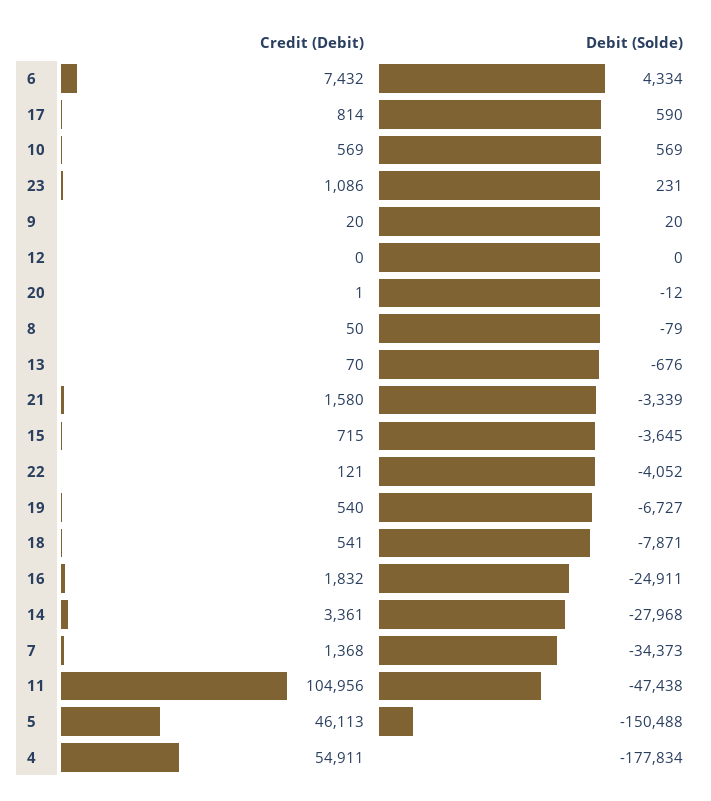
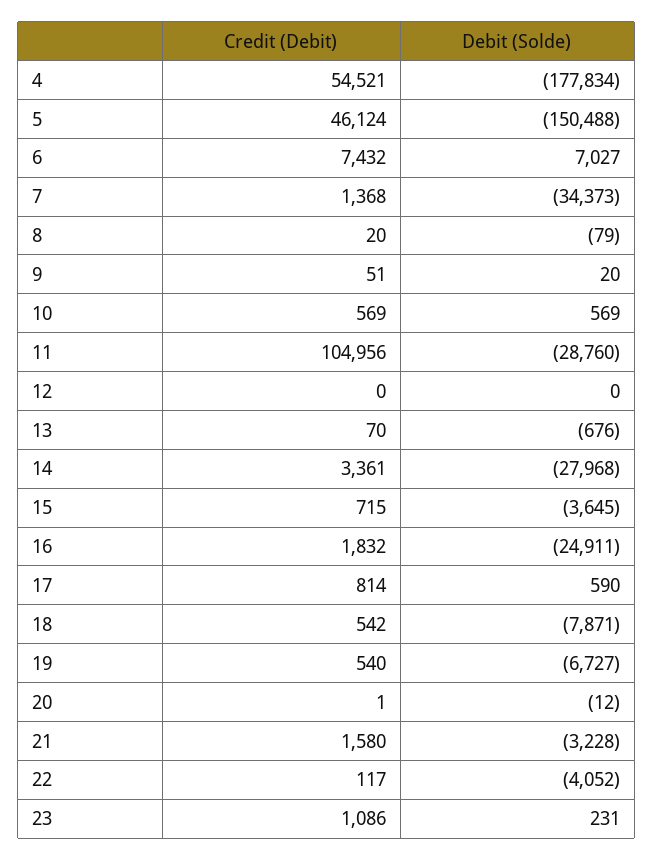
Debit (Solde), 6: 4334 -> 7027
Credit (Debit), 9: 20 -> 51
Credit (Debit), 8: 50 -> 20
Debit (Solde), 21: -3339 -> -3228
Credit (Debit), 22: 121 -> 117
Credit (Debit), 18: 541 -> 542
Debit (Solde), 11: -47438 -> -28760
Credit (Debit), 5: 46113 -> 46124
Credit (Debit), 4: 54911 -> 54521

